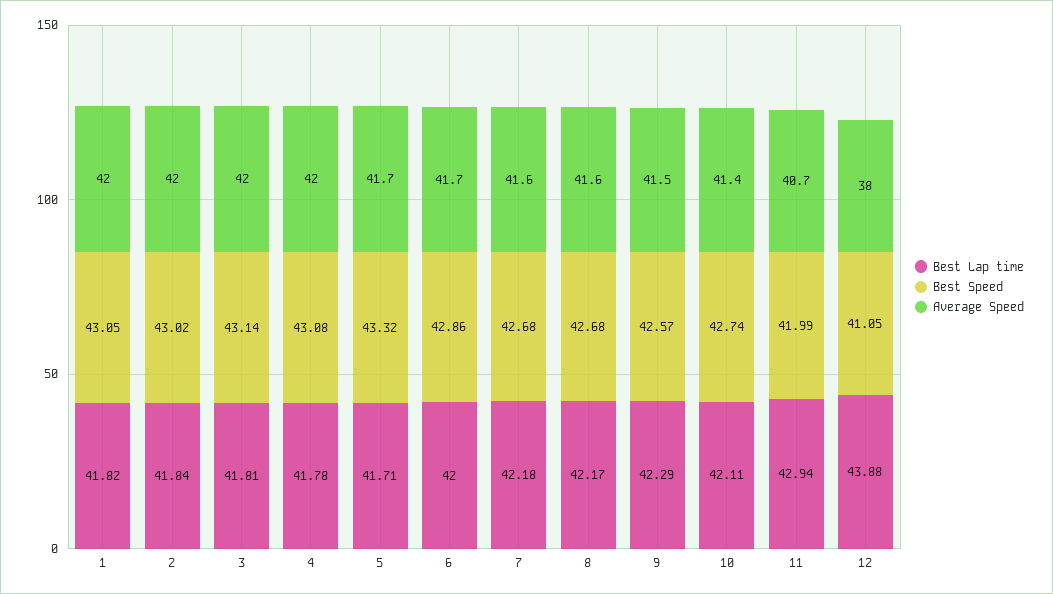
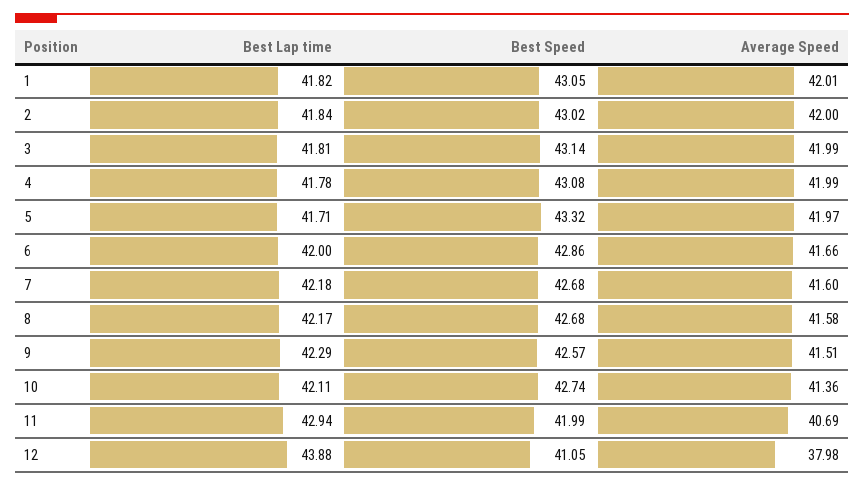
Average Speed, 5: 41.7 -> 41.97

